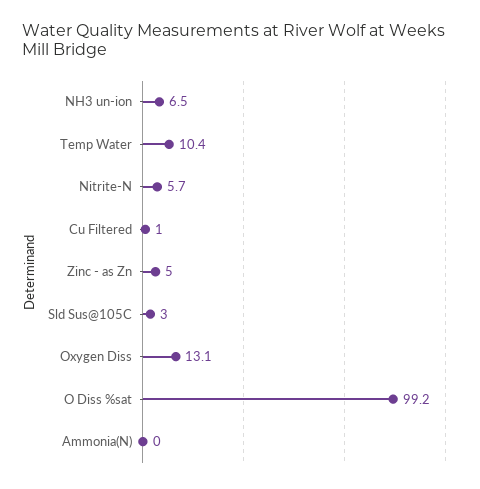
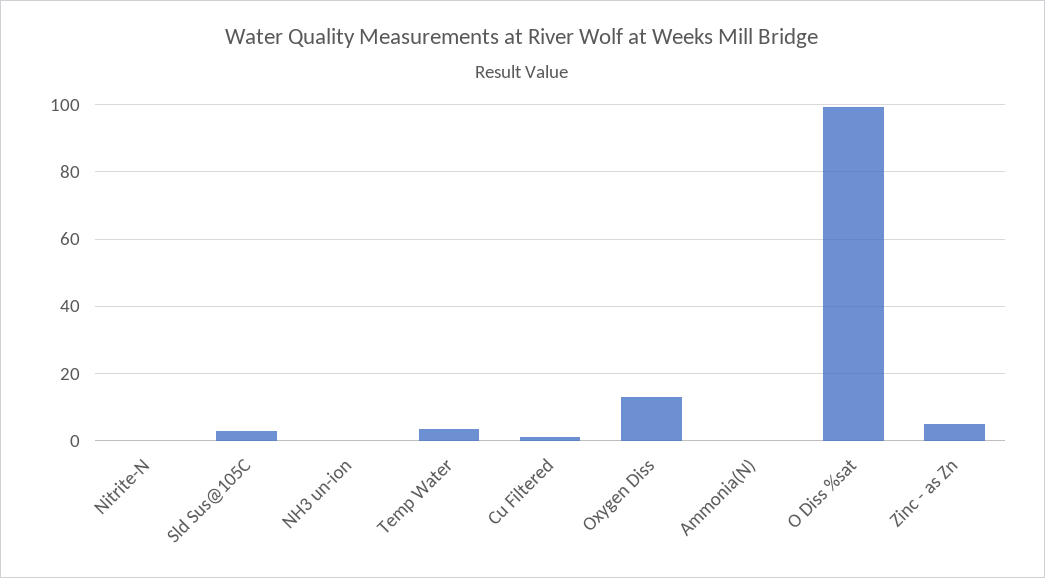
NH3 un-ion: 6.5 -> 0
Temp Water: 10.4 -> 4
Nitrite-N: 5.7 -> 0

